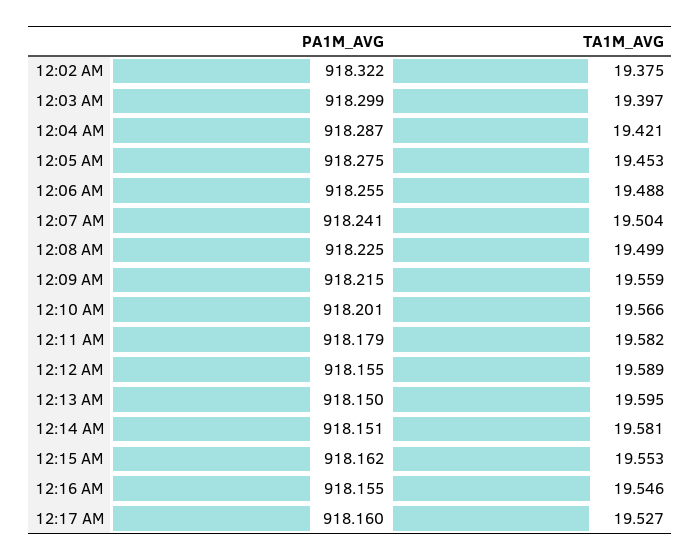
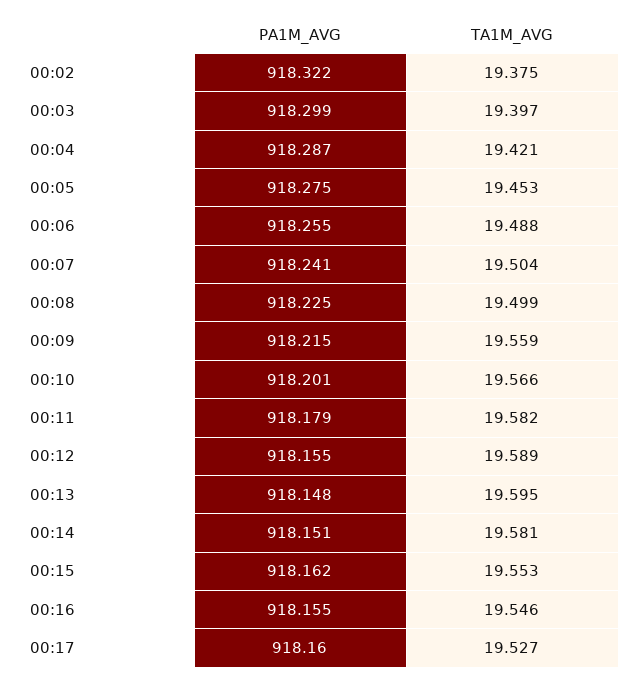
PA1M_AVG, 12:13 AM: 918.15 -> 918.148

